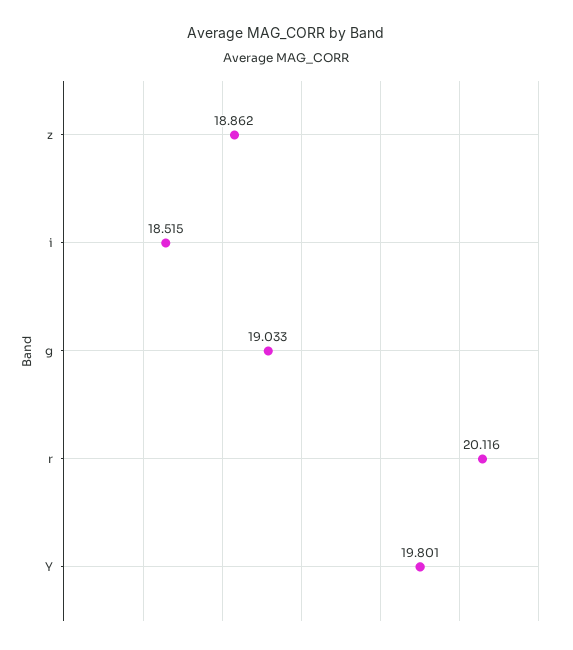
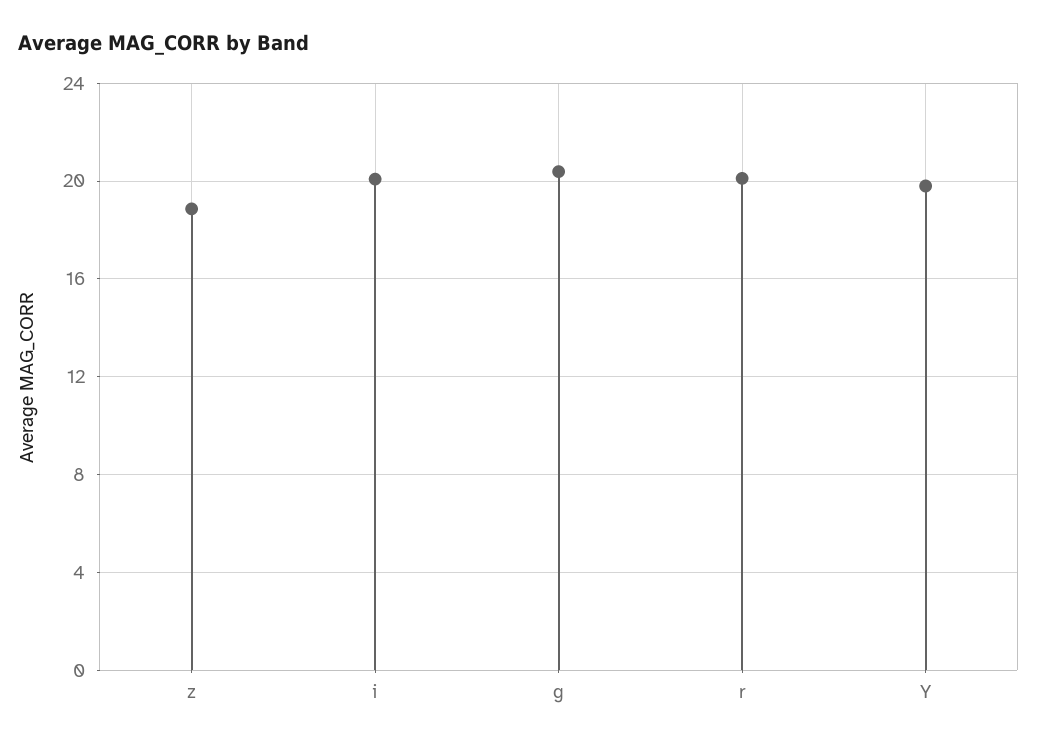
i: 18.515 -> 20
g: 19.033 -> 20.5

